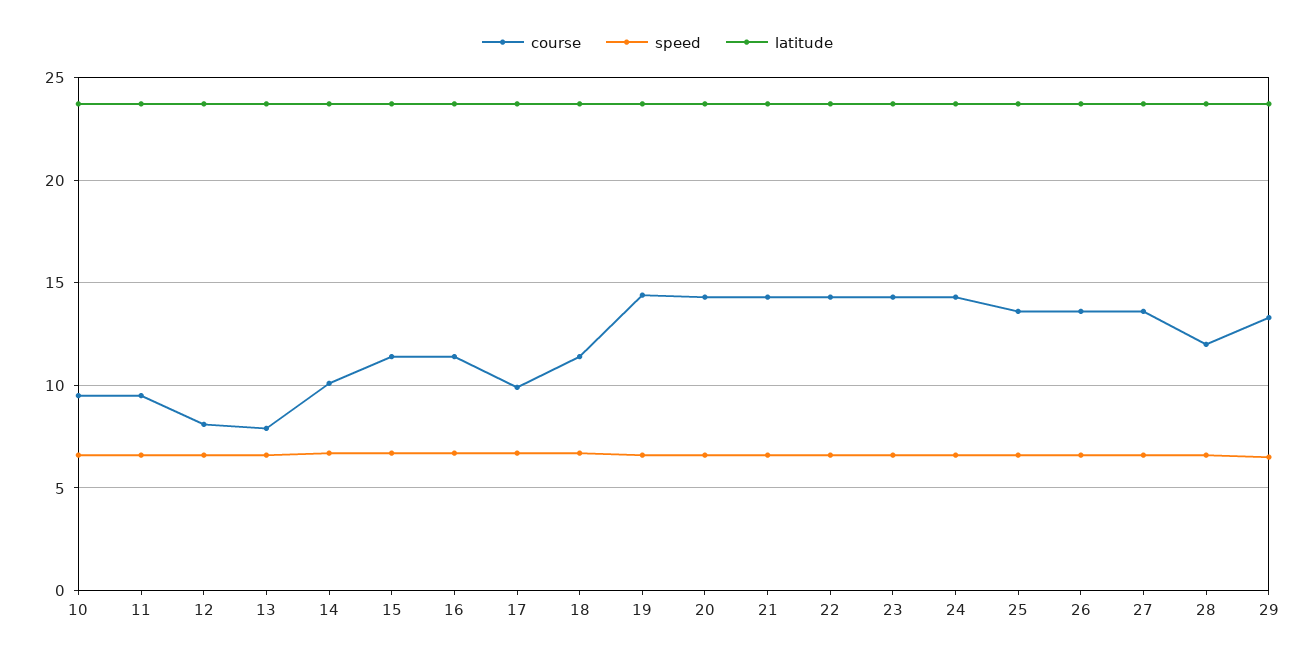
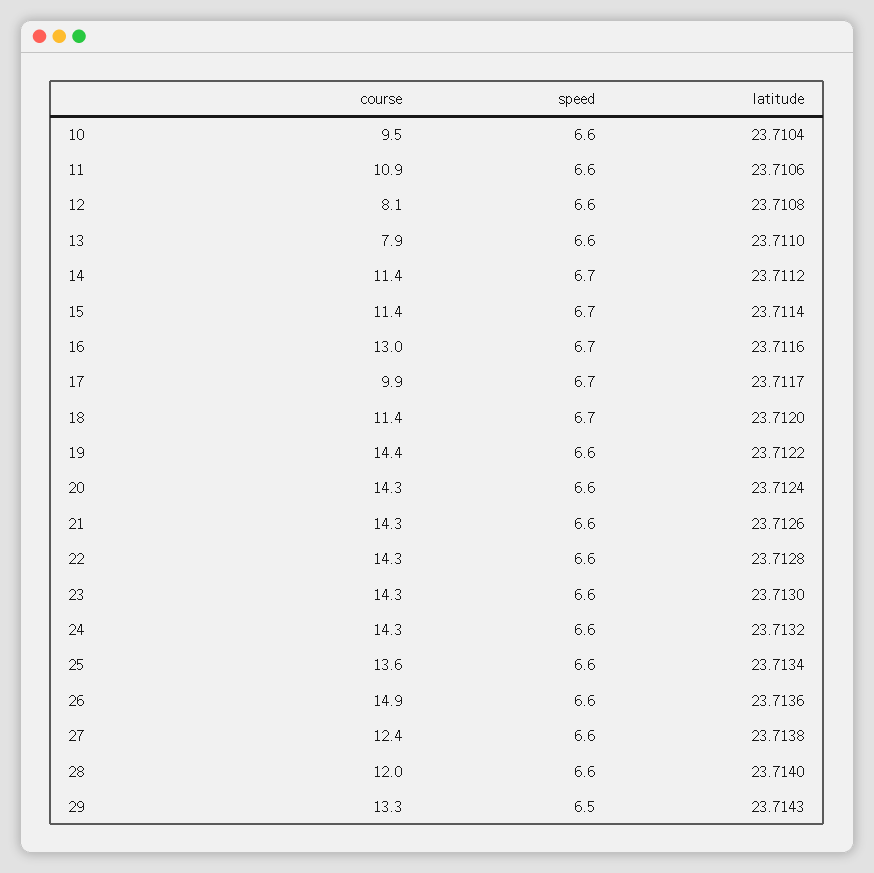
course, 11: 9.5 -> 10.9
course, 14: 10 -> 11.4
course, 16: 11.5 -> 13
course, 26: 13.5 -> 14.9
course, 27: 13.5 -> 12.4

